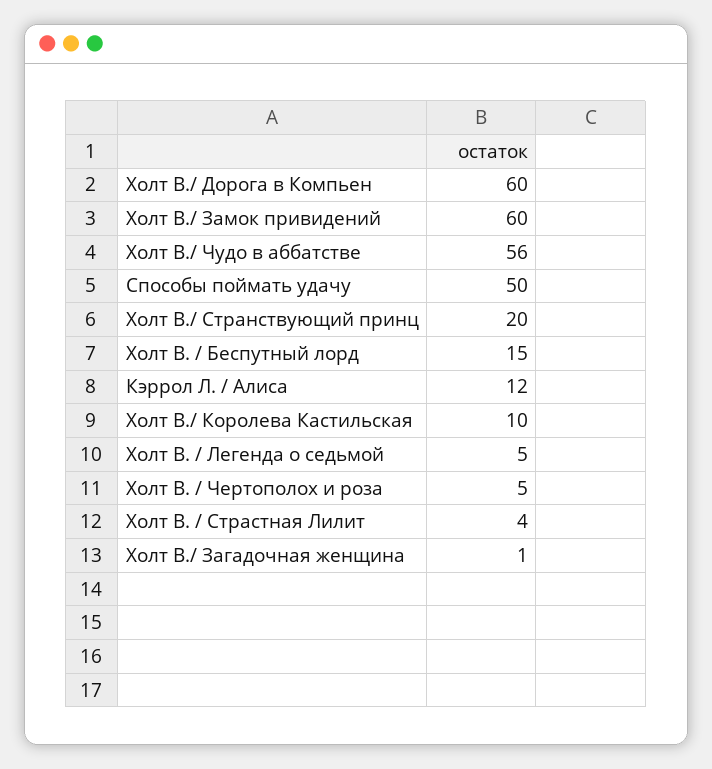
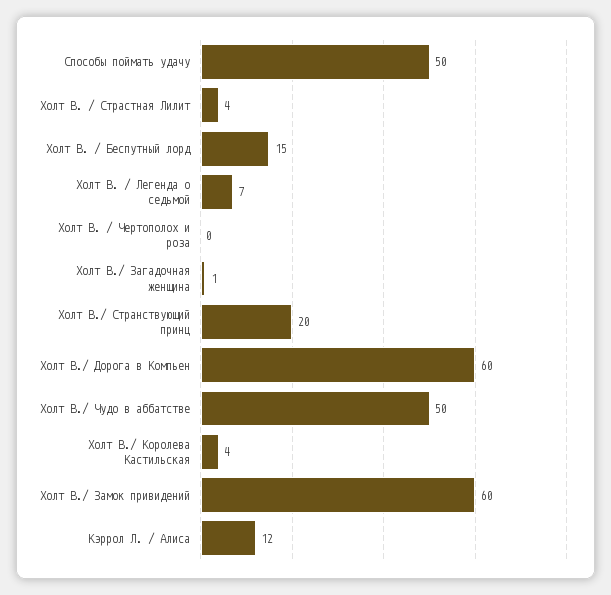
Холт В./ Чудо в аббатстве: 56 -> 50
Холт В./ Королева Кастильская: 10 -> 4
Холт В. / Легенда о седьмой: 5 -> 7
Холт В. / Чертополох и роза: 5 -> 0

